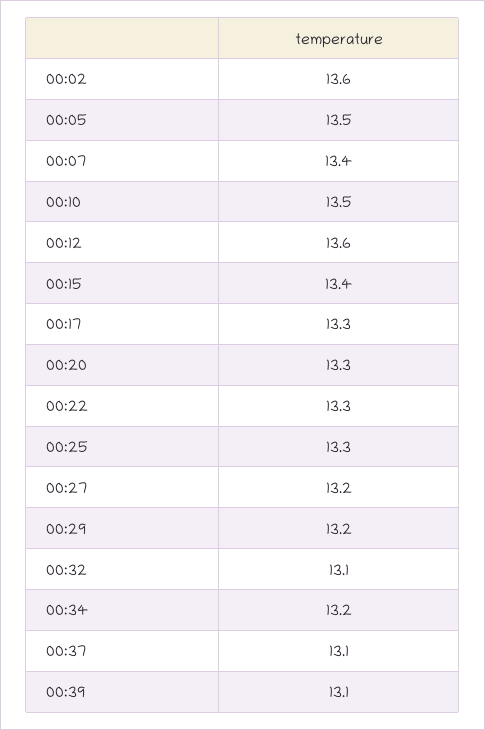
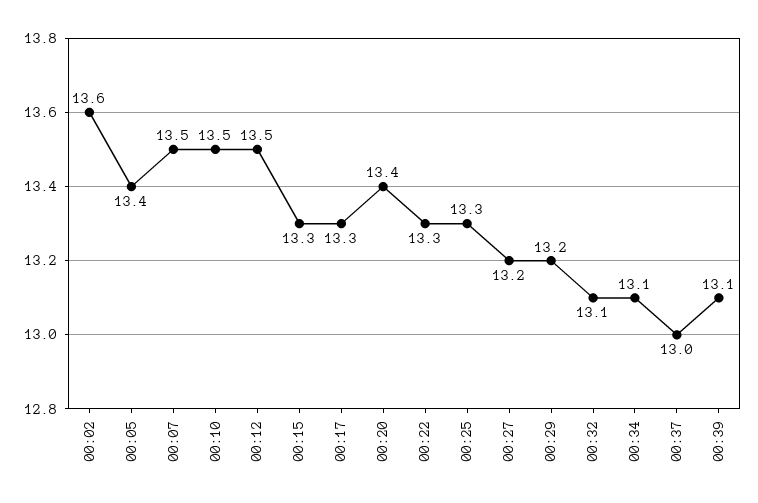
00:05: 13.5 -> 13.4
00:07: 13.4 -> 13.5
00:12: 13.6 -> 13.5
00:15: 13.4 -> 13.3
00:20: 13.3 -> 13.4
00:34: 13.2 -> 13.1
00:37: 13.1 -> 13

